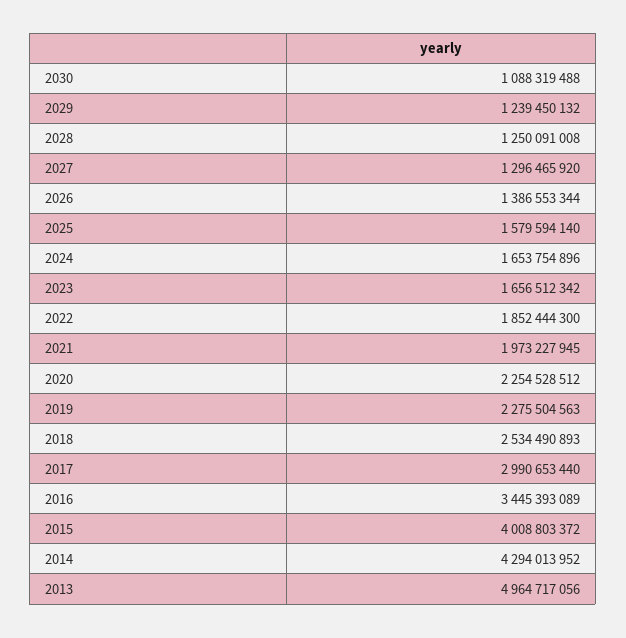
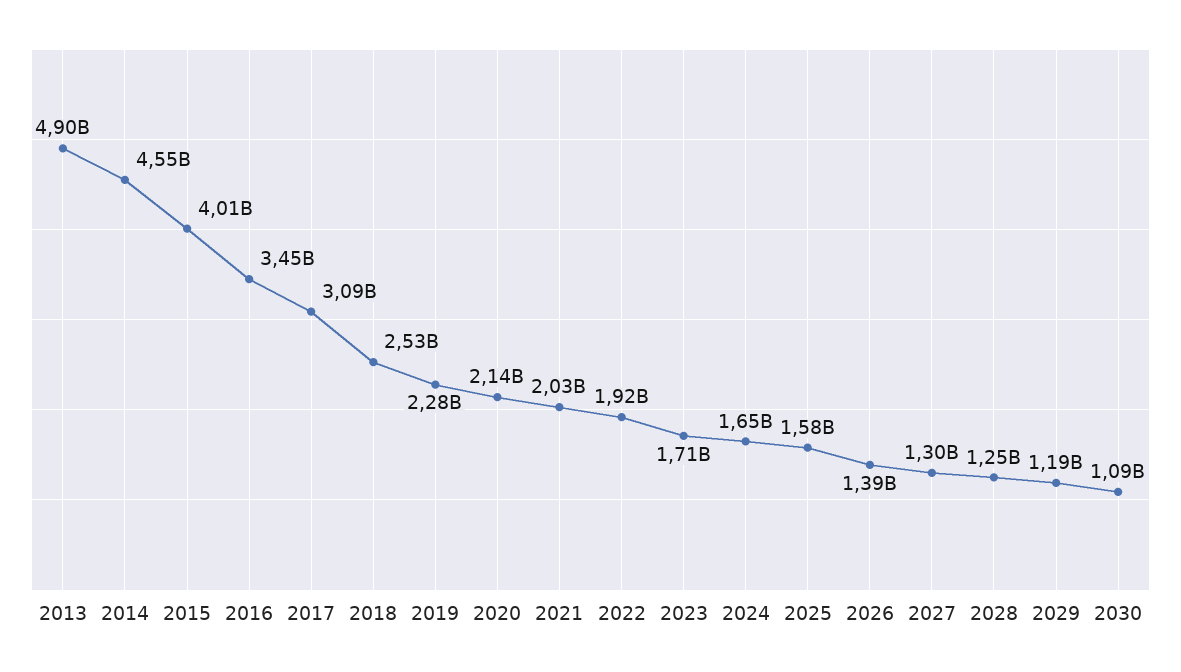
2029: 1239450132 -> 1190000000
2023: 1656512342 -> 1710000000
2022: 1852444300 -> 1920000000
2021: 1973227945 -> 2030000000
2020: 2254528512 -> 2140000000
2017: 2990653440 -> 3090000000
2014: 4294013952 -> 4550000000
2013: 4964717056 -> 4900000000

